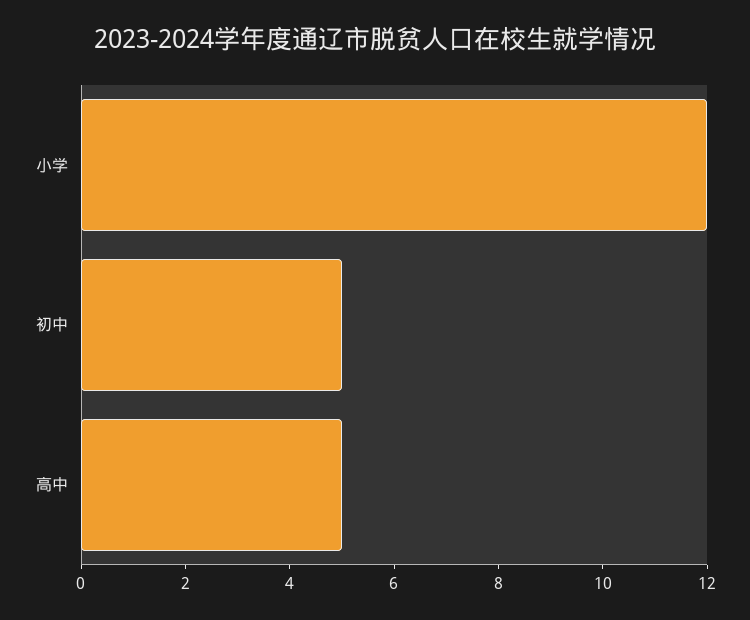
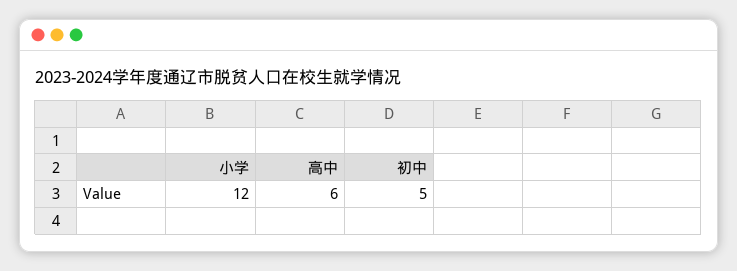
高中: 5 -> 6

